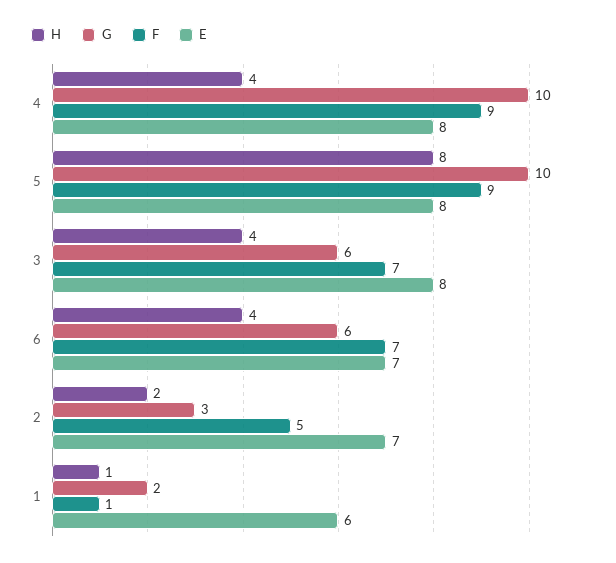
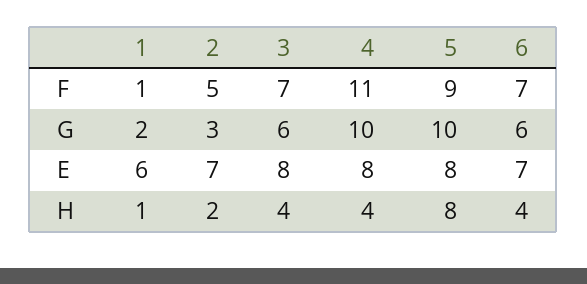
F, 4: 9 -> 11

